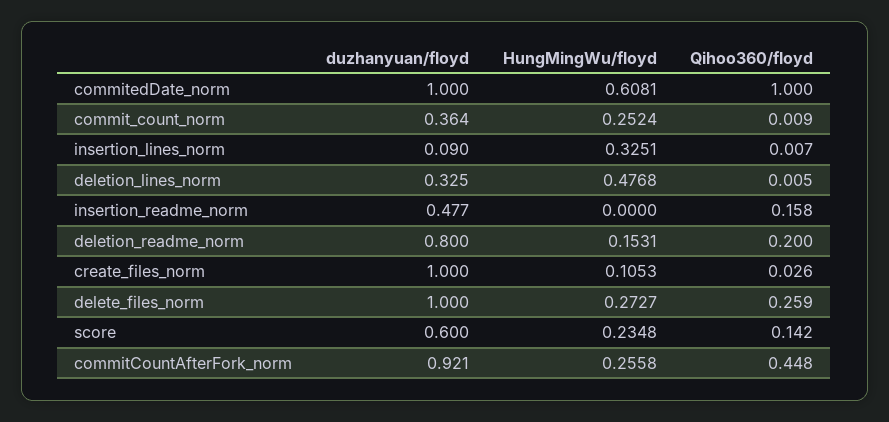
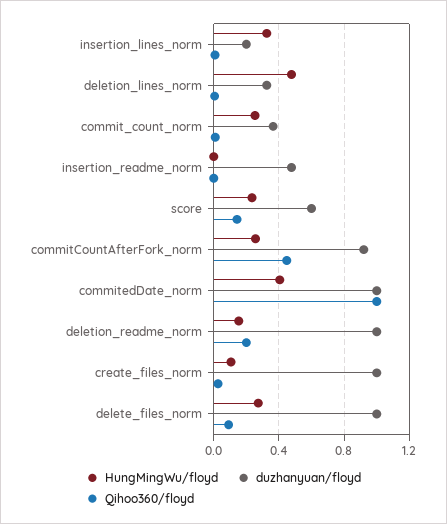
HungMingWu/floyd, commitedDate_norm: 0.6081 -> 0.4
duzhanyuan/floyd, insertion_lines_norm: 0.09 -> 0.2
Qihoo360/floyd, insertion_readme_norm: 0.158 -> 0
duzhanyuan/floyd, deletion_readme_norm: 0.8 -> 1
Qihoo360/floyd, delete_files_norm: 0.259 -> 0.1

